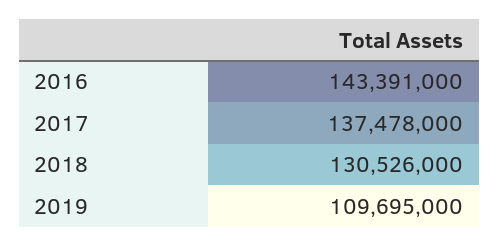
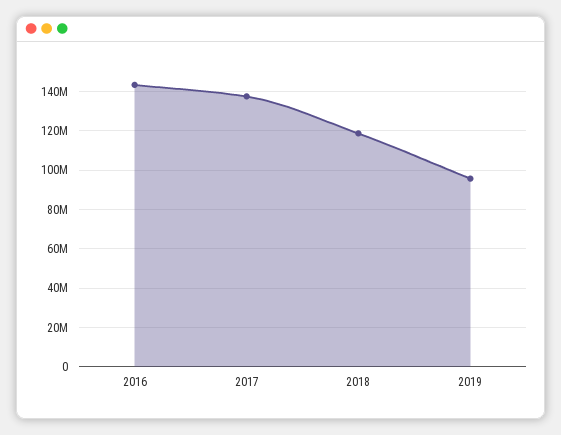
2018: 130526000 -> 120000000
2019: 109695000 -> 95000000

